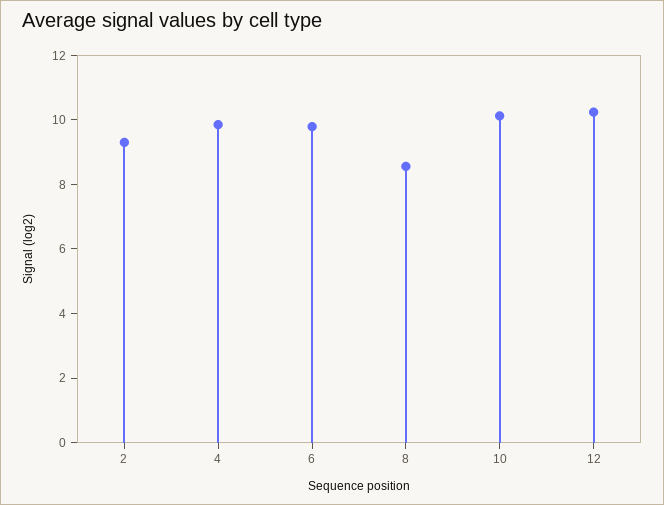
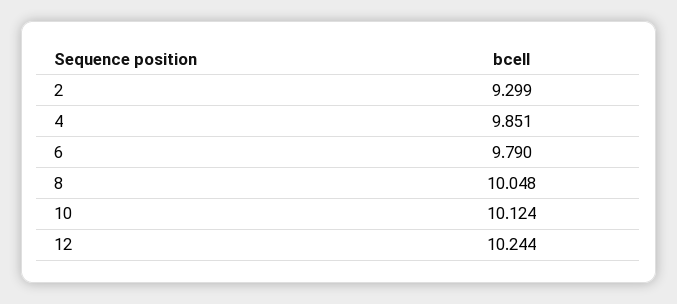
8: 8.5 -> 10.048

